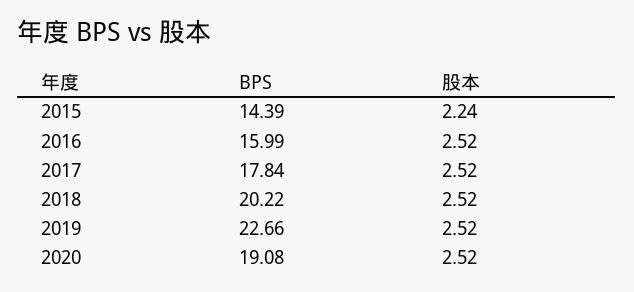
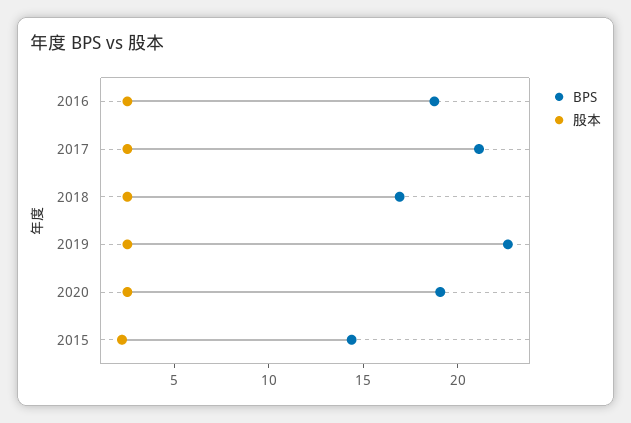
BPS, 2016: 15.99 -> 19
BPS, 2017: 17.84 -> 21
BPS, 2018: 20.22 -> 17

